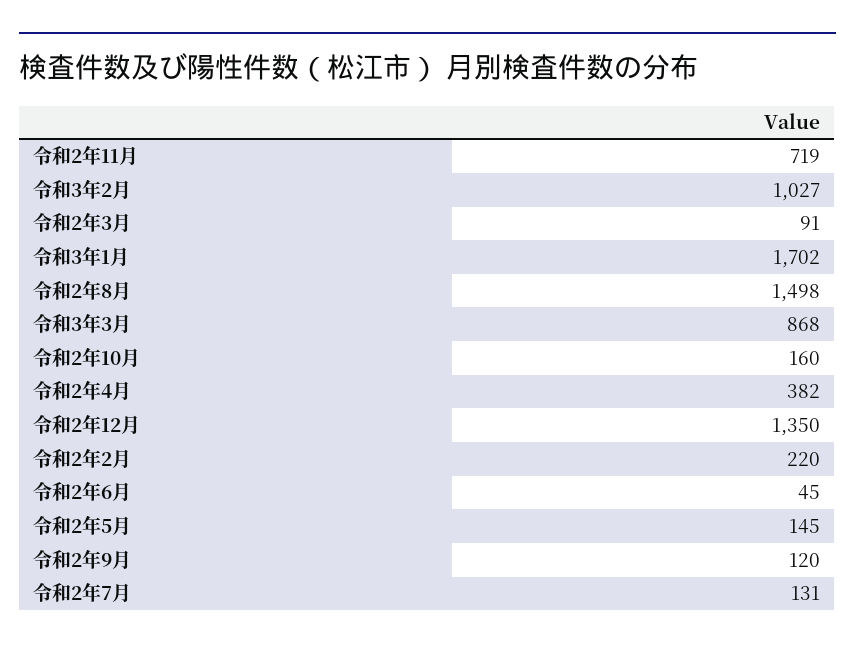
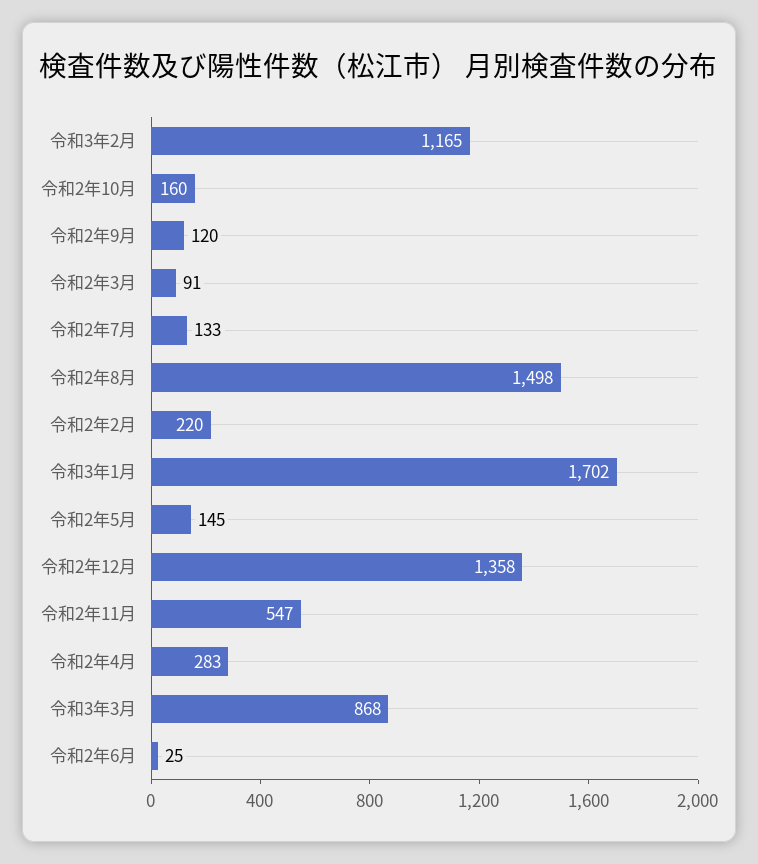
令和2年11月: 719 -> 547
令和3年2月: 1027 -> 1165
令和2年4月: 382 -> 283
令和2年12月: 1350 -> 1358
令和2年6月: 45 -> 25
令和2年7月: 131 -> 133

